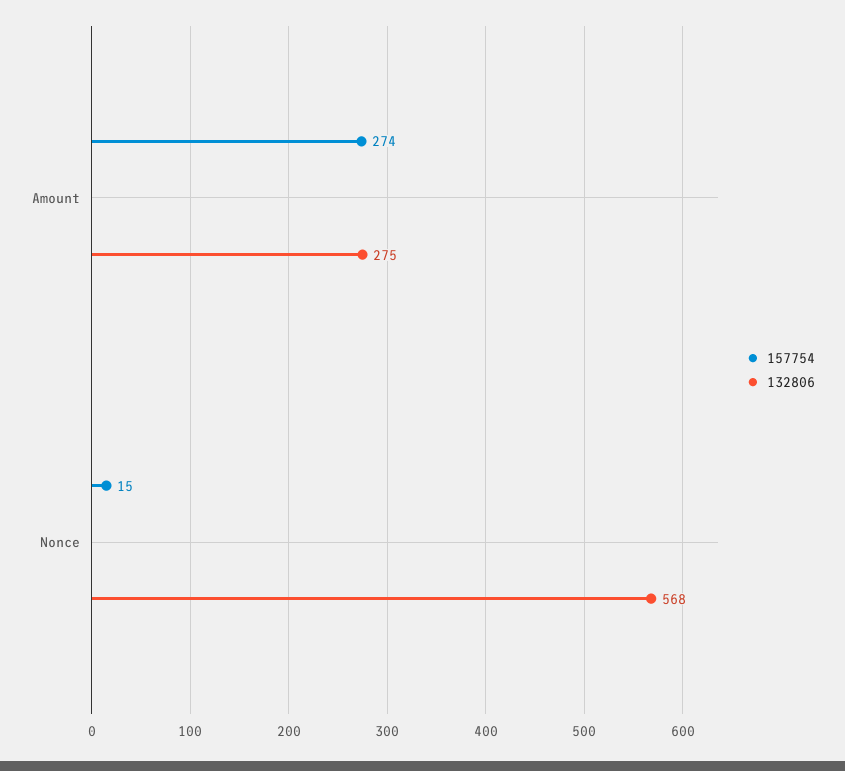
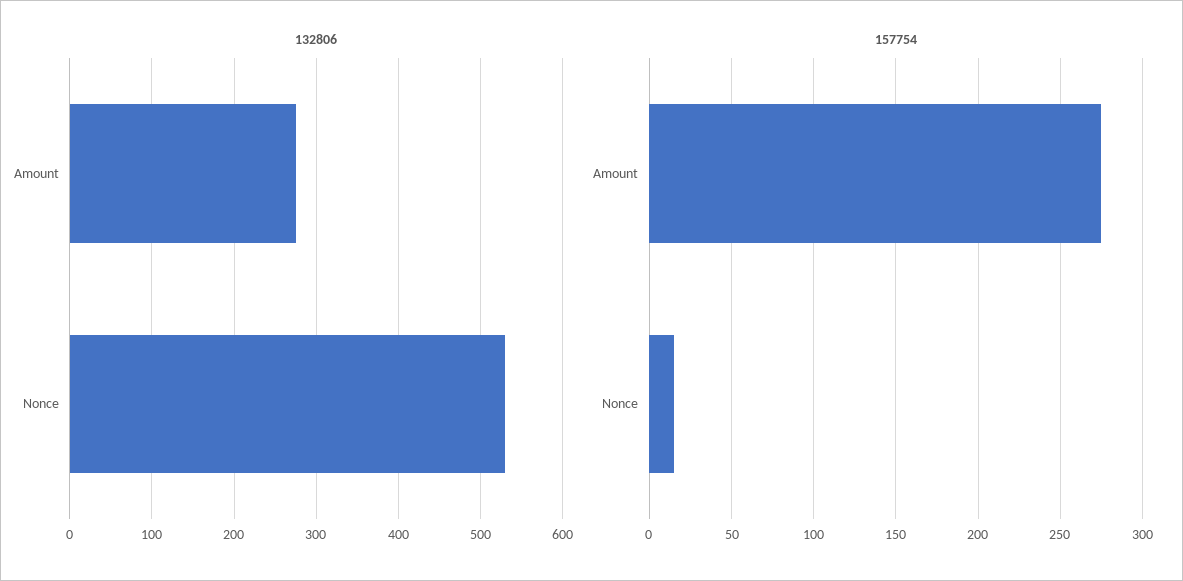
132806, Nonce: 568 -> 530

